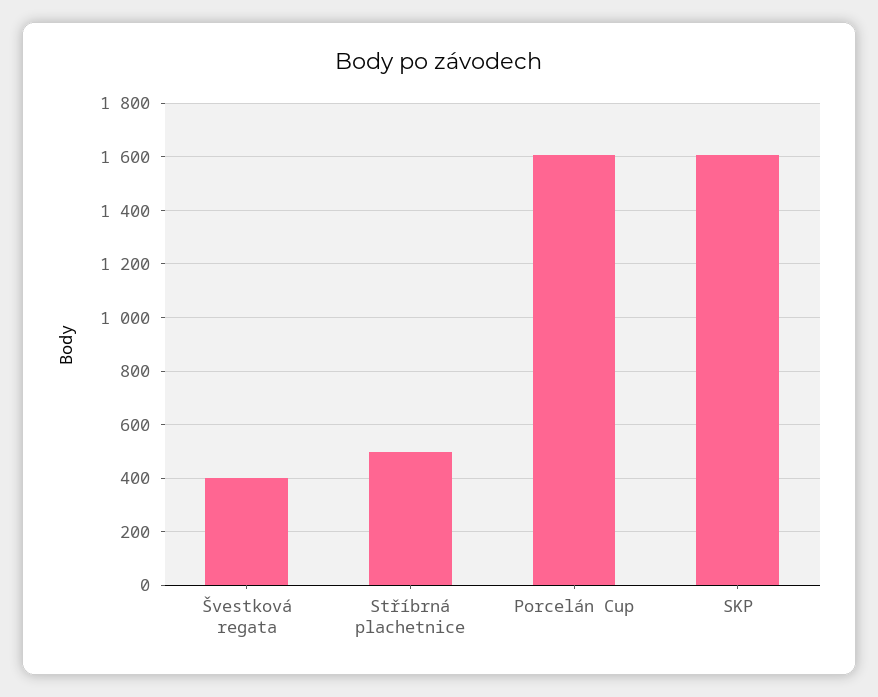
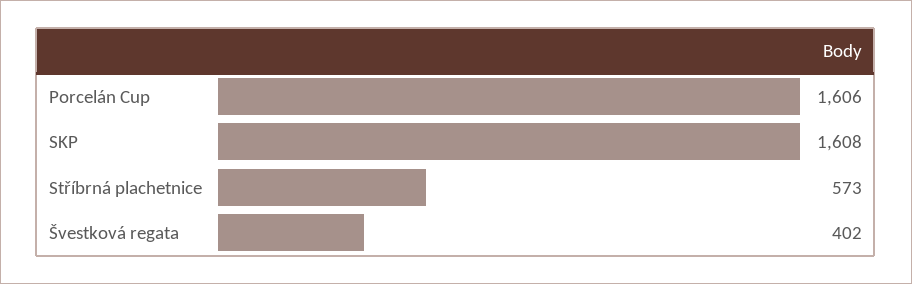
Stříbrná plachetnice: 500 -> 573

